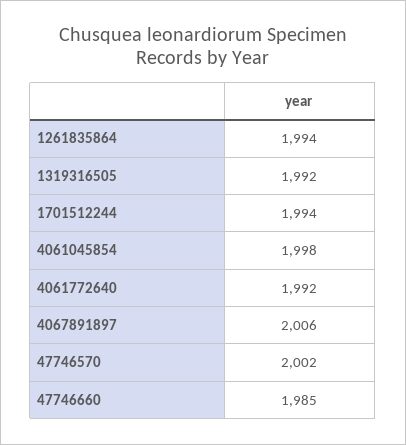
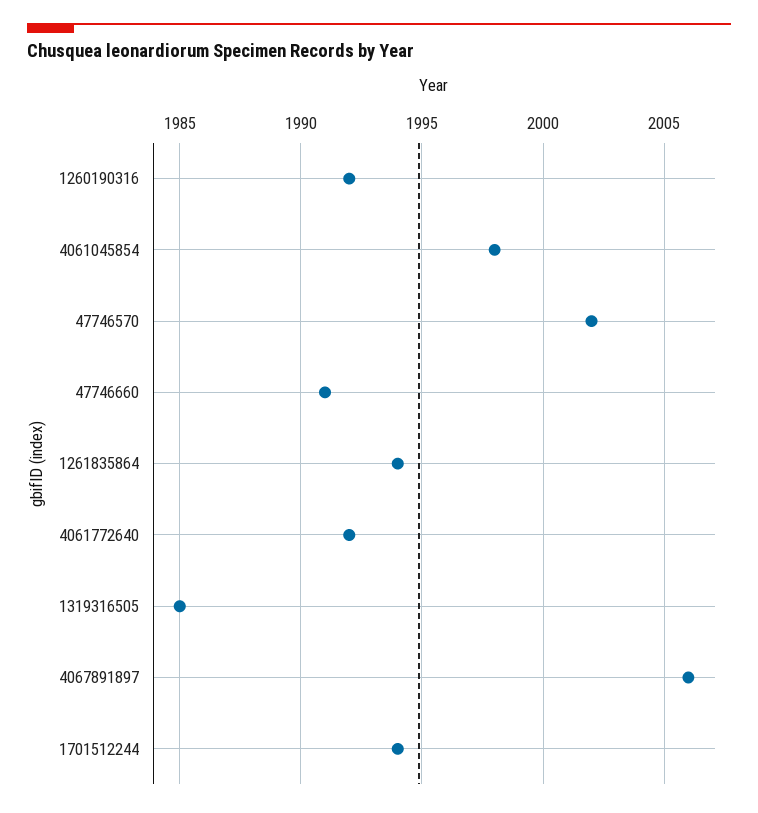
1319316505: 1992 -> 1985
47746660: 1985 -> 1991
1260190316: none -> 1992

